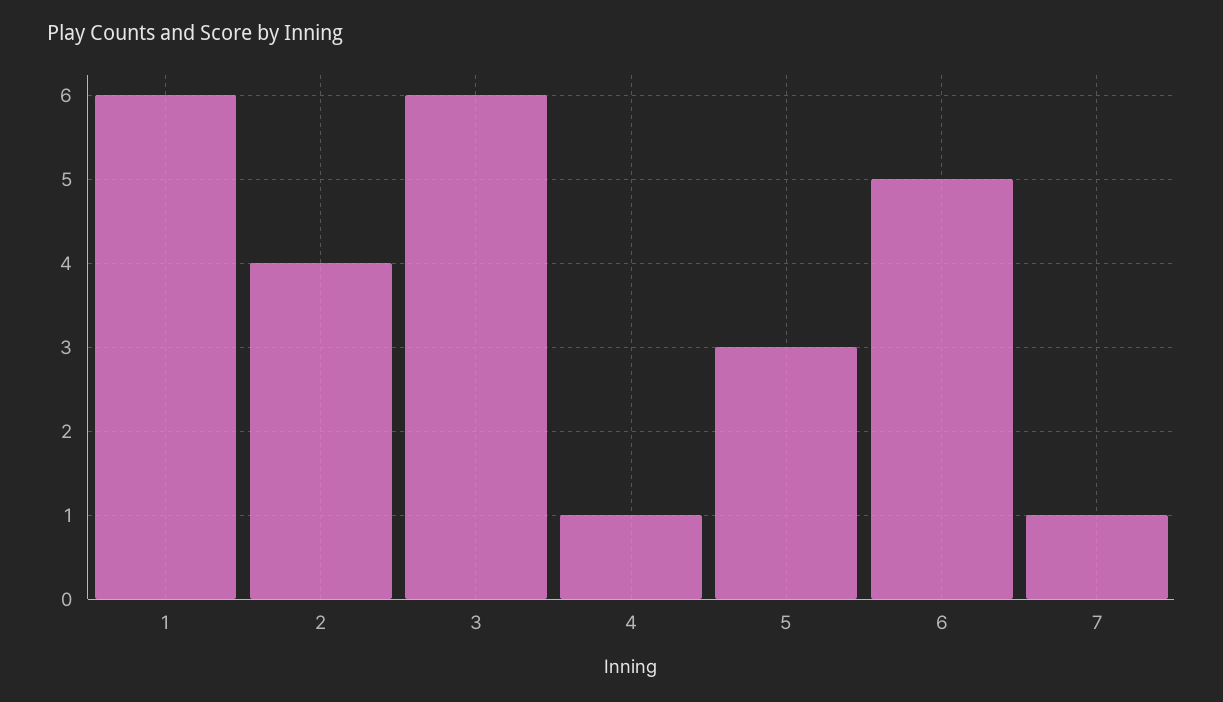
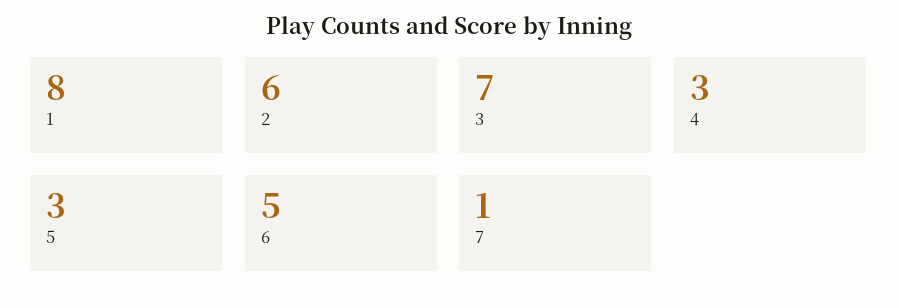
1: 6 -> 8
2: 4 -> 6
3: 6 -> 7
4: 1 -> 3

